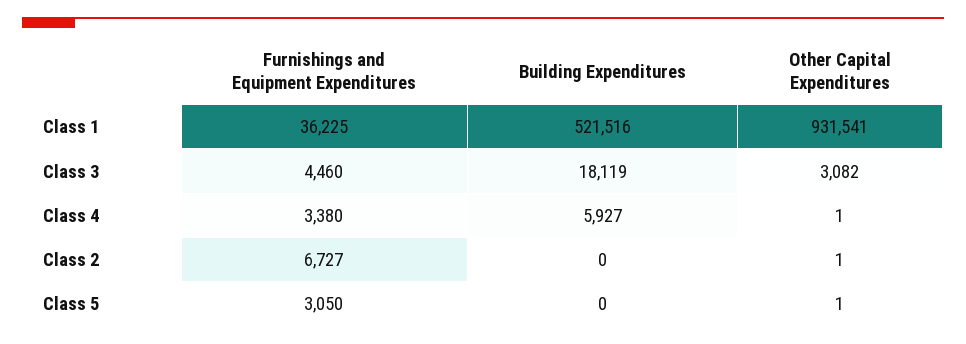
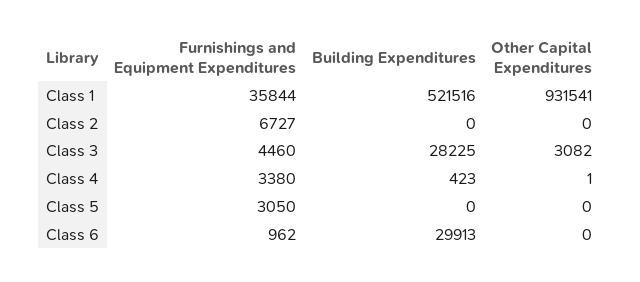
Furnishings and Equipment Expenditures, Class 1: 36225 -> 35844
Building Expenditures, Class 3: 18119 -> 28225
Building Expenditures, Class 4: 5927 -> 423
Other Capital Expenditures, Class 2: 1 -> 0
Other Capital Expenditures, Class 5: 1 -> 0
Furnishings and Equipment Expenditures, Class 6: none -> 962
Building Expenditures, Class 6: none -> 29913
Other Capital Expenditures, Class 6: none -> 0

